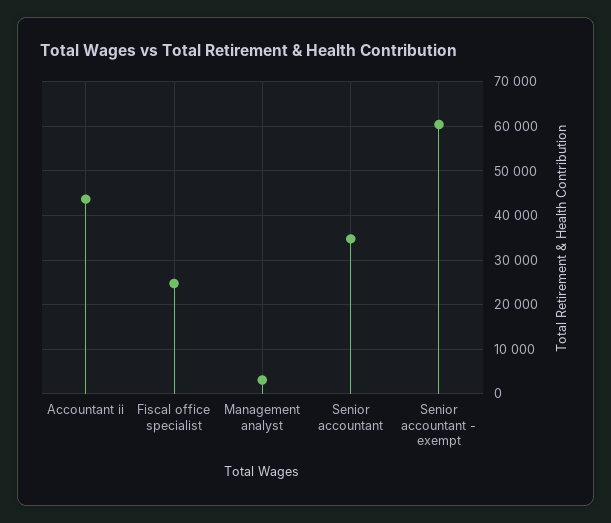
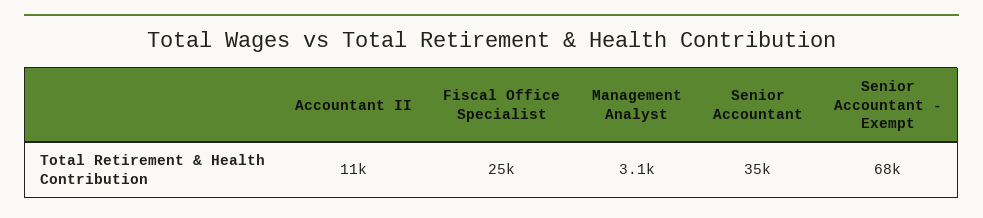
Accountant ii: 44000 -> 11000
Senior accountant - exempt: 60000 -> 68000

